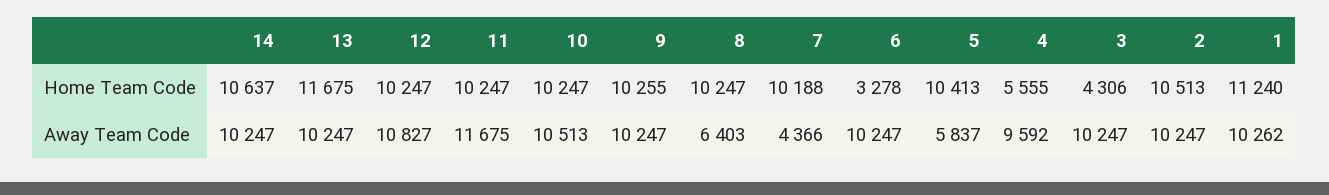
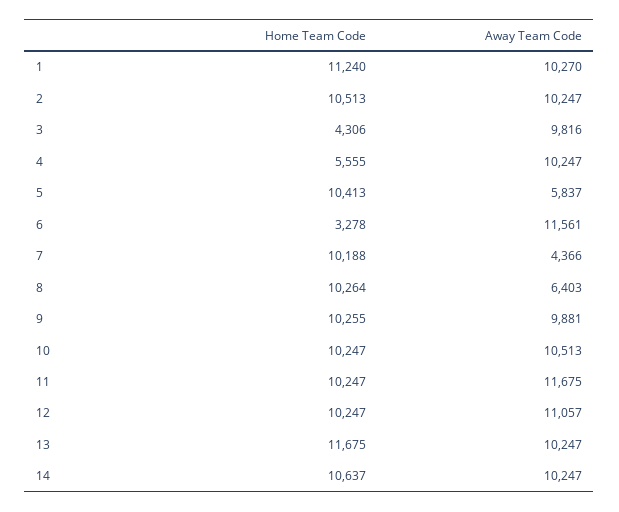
8, Home Team Code: 10247 -> 10264
12, Away Team Code: 10827 -> 11057
9, Away Team Code: 10247 -> 9881
6, Away Team Code: 10247 -> 11561
4, Away Team Code: 9592 -> 10247
3, Away Team Code: 10247 -> 9816
1, Away Team Code: 10262 -> 10270

